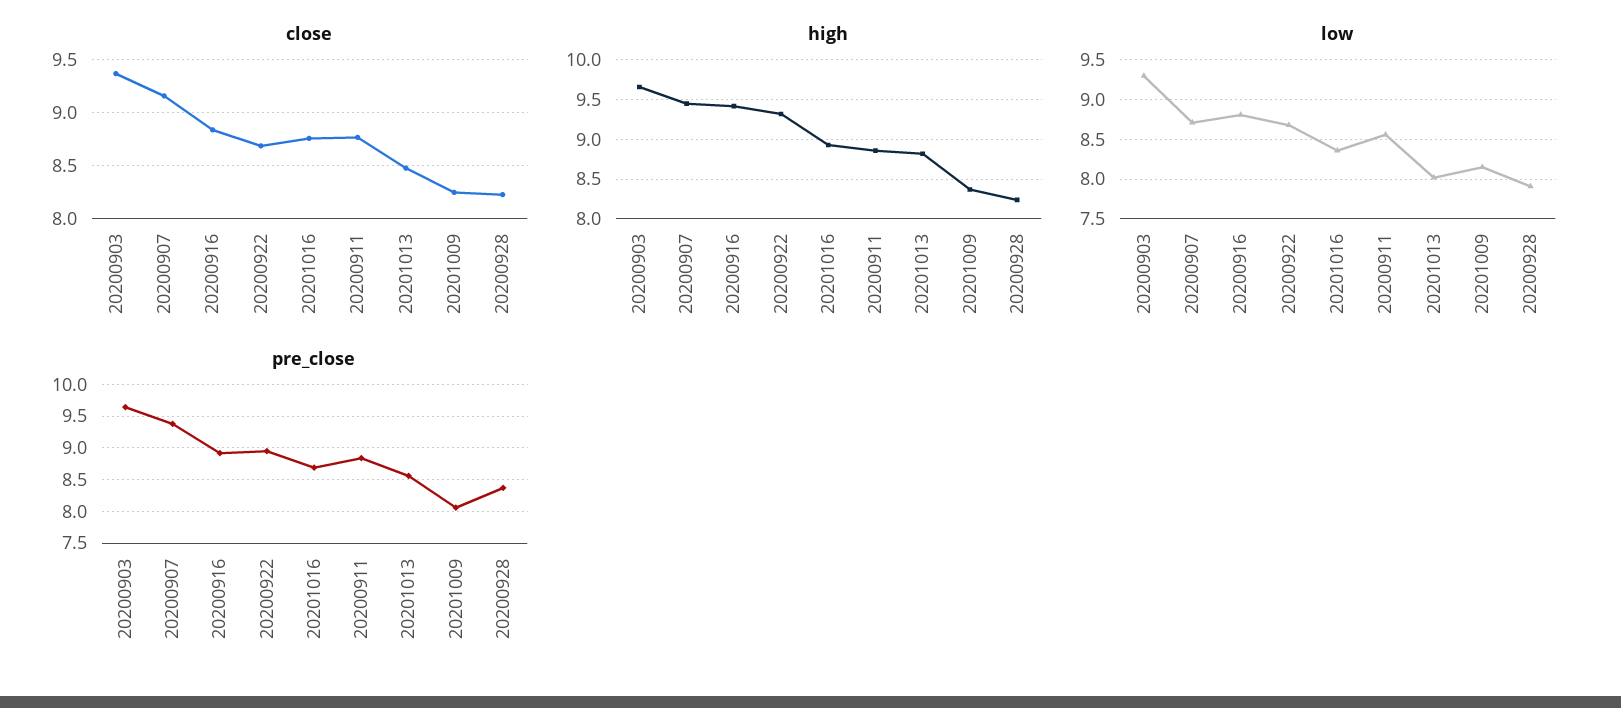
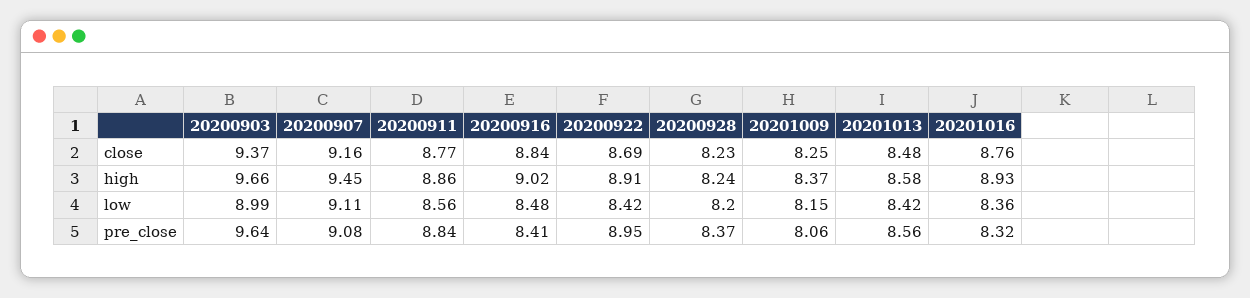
high, 20200916: 9.4 -> 9.02
high, 20200922: 9.3 -> 8.91
high, 20201013: 8.8 -> 8.58
low, 20200903: 9.3 -> 8.99
low, 20200907: 8.7 -> 9.11
low, 20200916: 8.8 -> 8.48
low, 20200922: 8.7 -> 8.42
low, 20201013: 8 -> 8.42
low, 20200928: 7.9 -> 8.2
pre_close, 20200907: 9.4 -> 9.08
pre_close, 20200916: 8.9 -> 8.41
pre_close, 20201016: 8.7 -> 8.32

